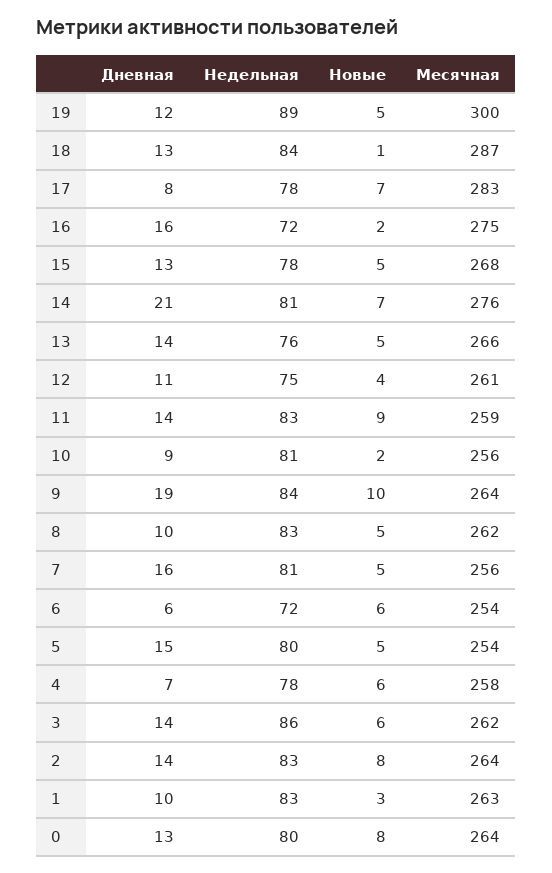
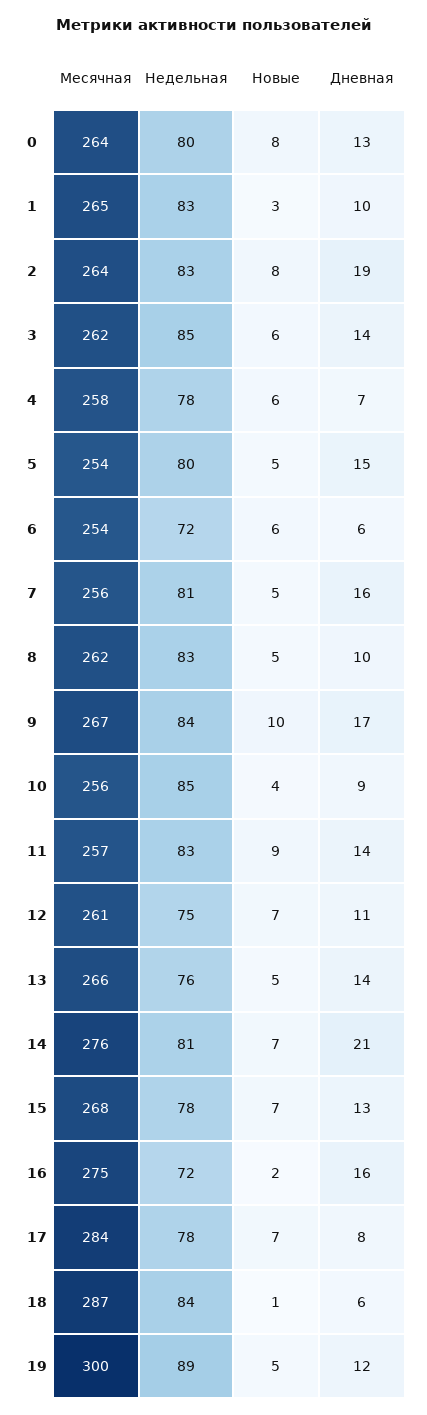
Дневная, 18: 13 -> 6
Месячная, 17: 283 -> 284
Новые, 15: 5 -> 7
Новые, 12: 4 -> 7
Месячная, 11: 259 -> 257
Недельная, 10: 81 -> 85
Новые, 10: 2 -> 4
Дневная, 9: 19 -> 17
Месячная, 9: 264 -> 267
Недельная, 3: 86 -> 85
Дневная, 2: 14 -> 19
Месячная, 1: 263 -> 265

